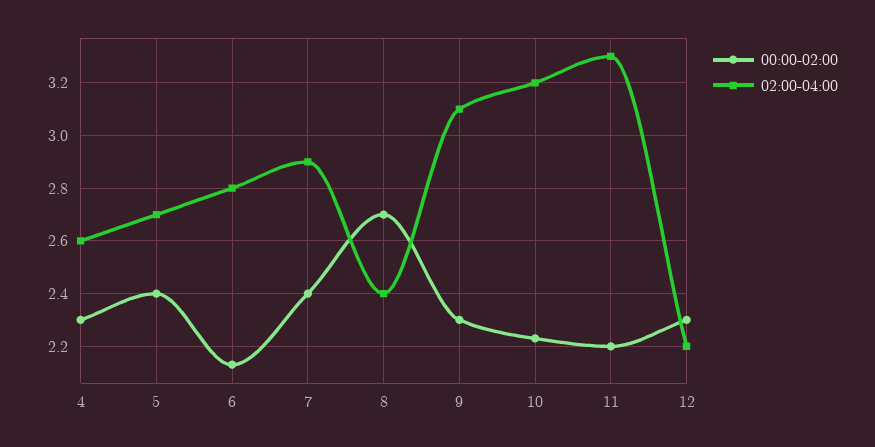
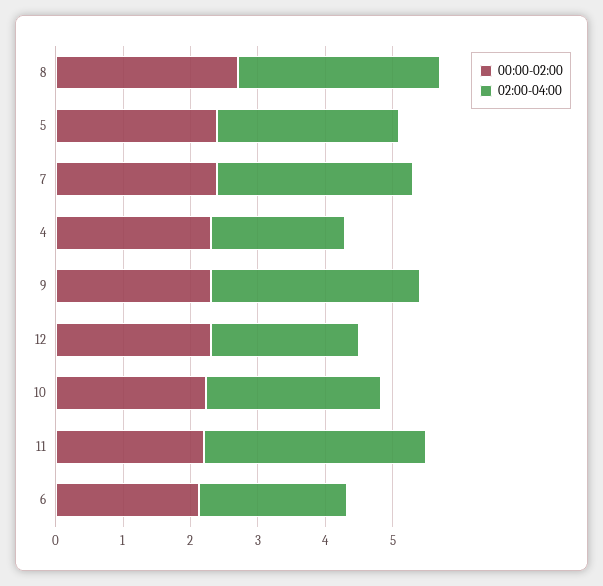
02:00-04:00, 4: 2.6 -> 2
02:00-04:00, 6: 2.8 -> 2.2
02:00-04:00, 8: 2.4 -> 3
02:00-04:00, 10: 3.2 -> 2.6

